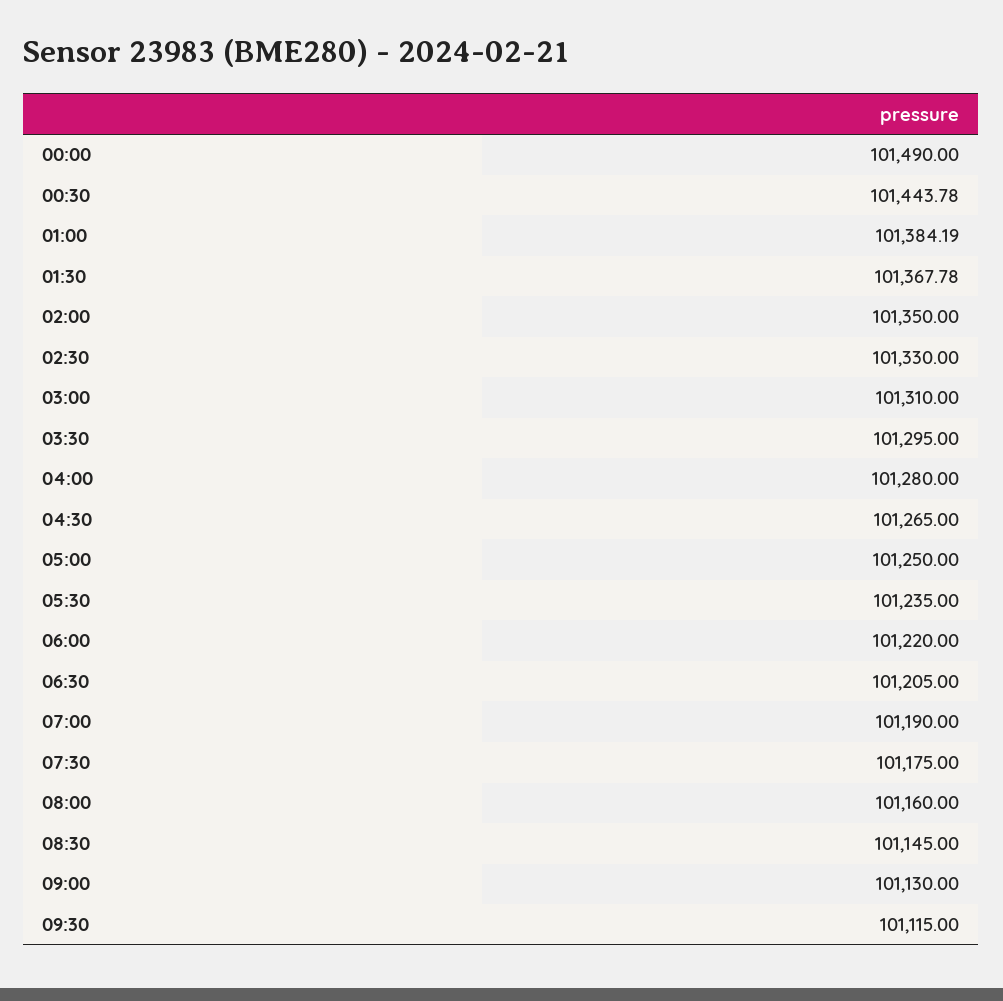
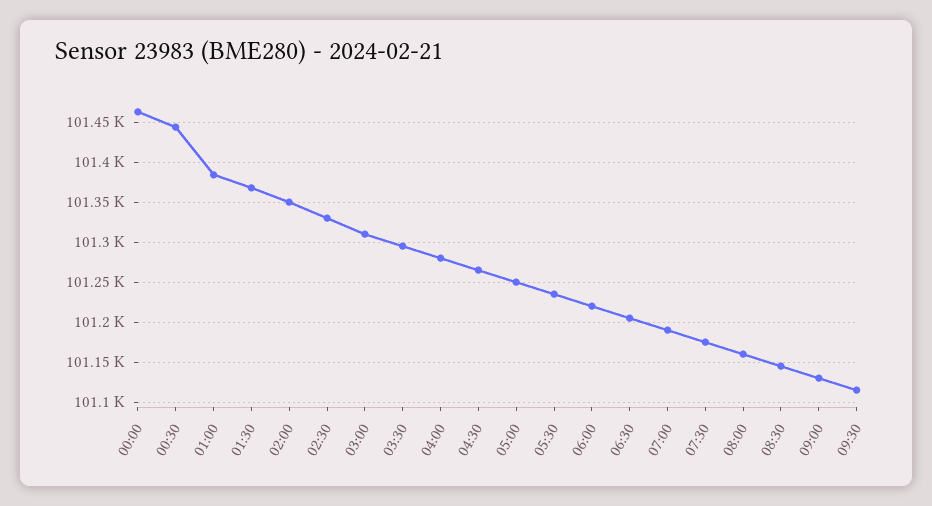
00:00: 101490 -> 101460

